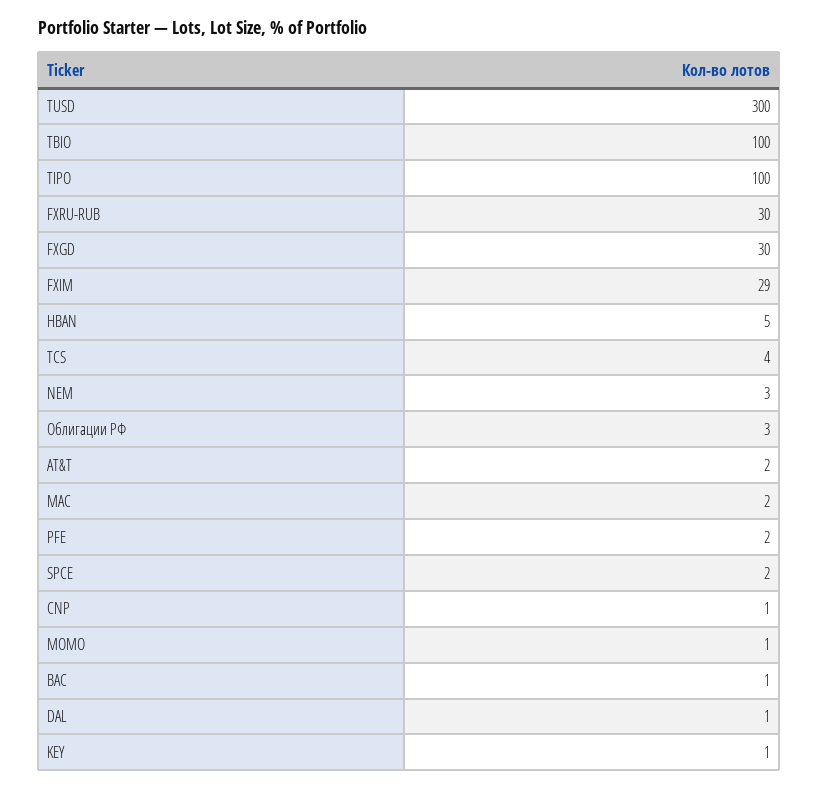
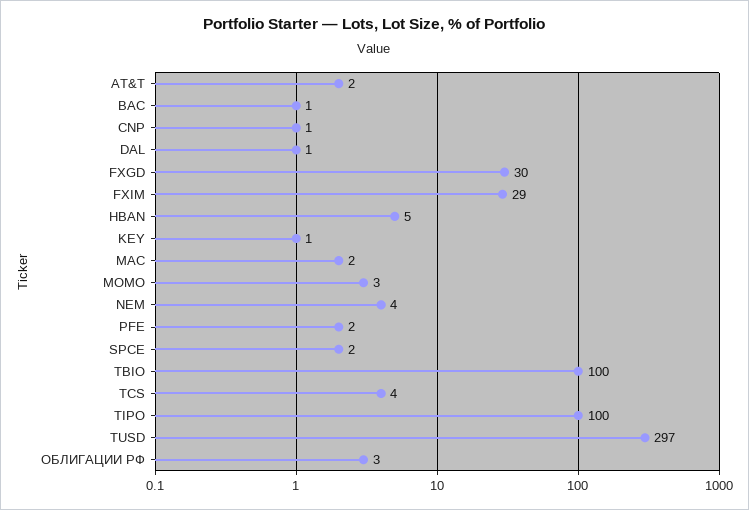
TUSD: 300 -> 297
FXRU-RUB: 30 -> none
NEM: 3 -> 4
MOMO: 1 -> 3

